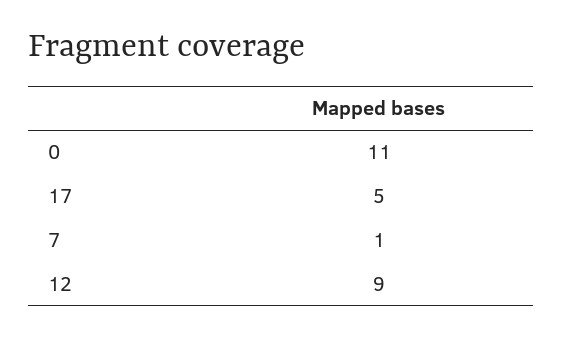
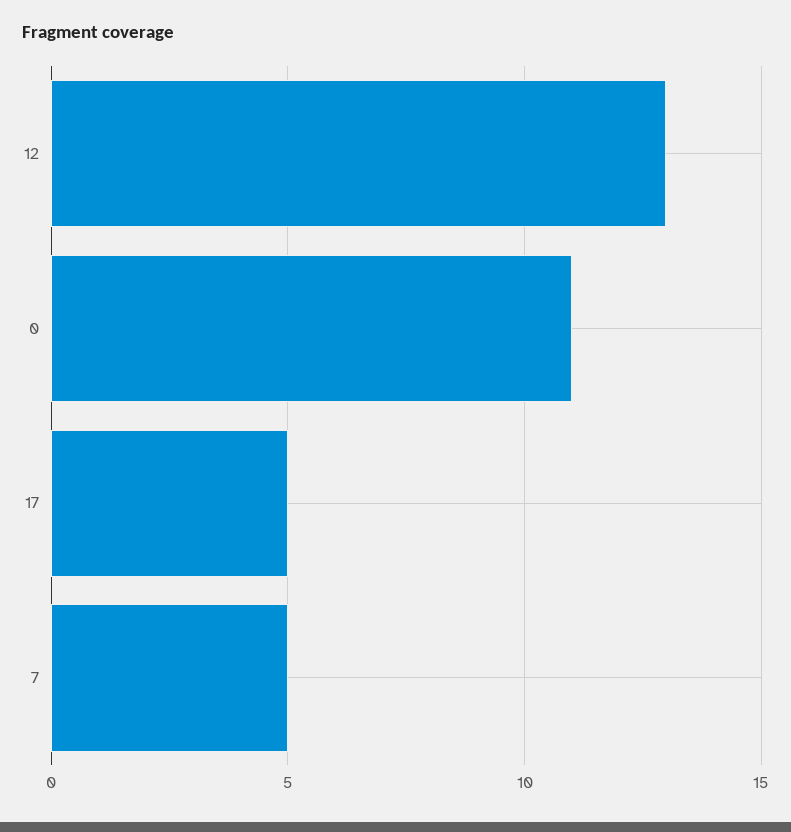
7: 1 -> 5
12: 9 -> 13

